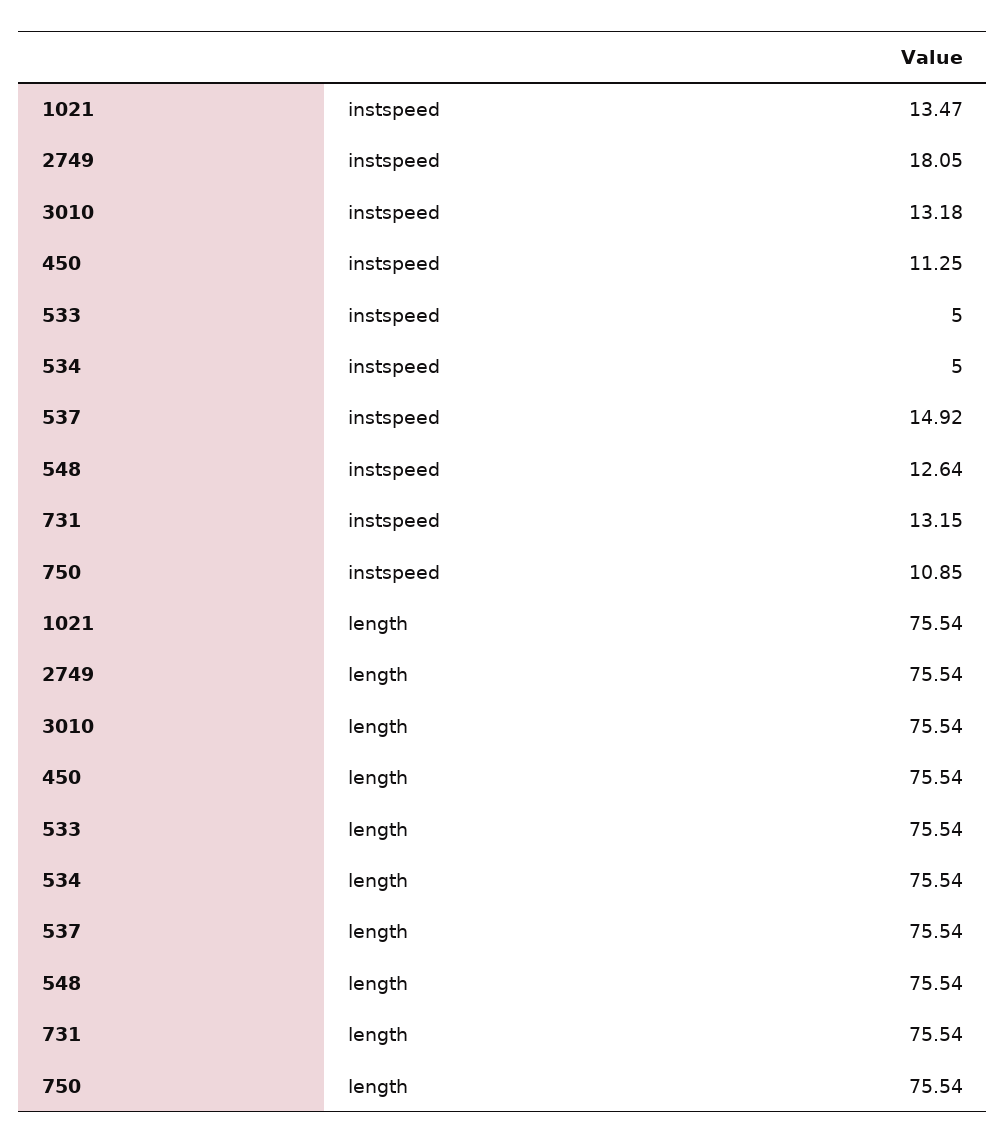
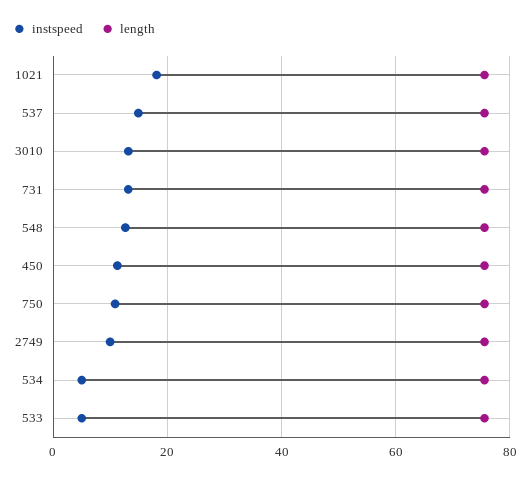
instspeed, 1021: 13.47 -> 18
instspeed, 2749: 18.05 -> 10

